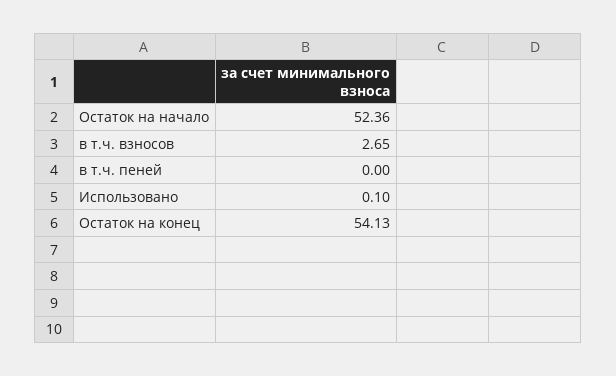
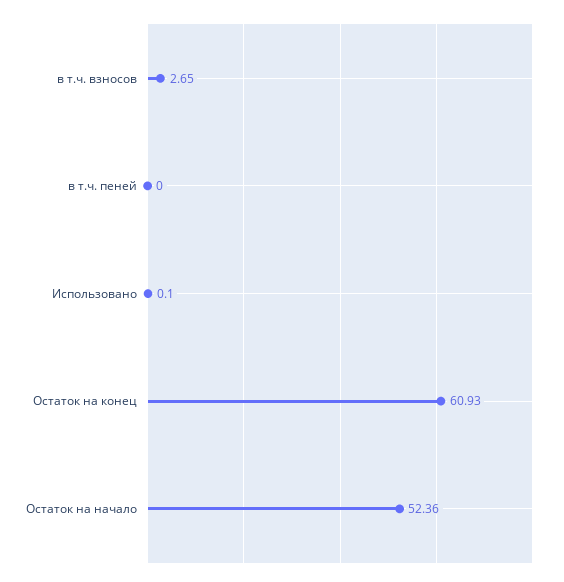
Остаток на конец: 54.13 -> 60.93

